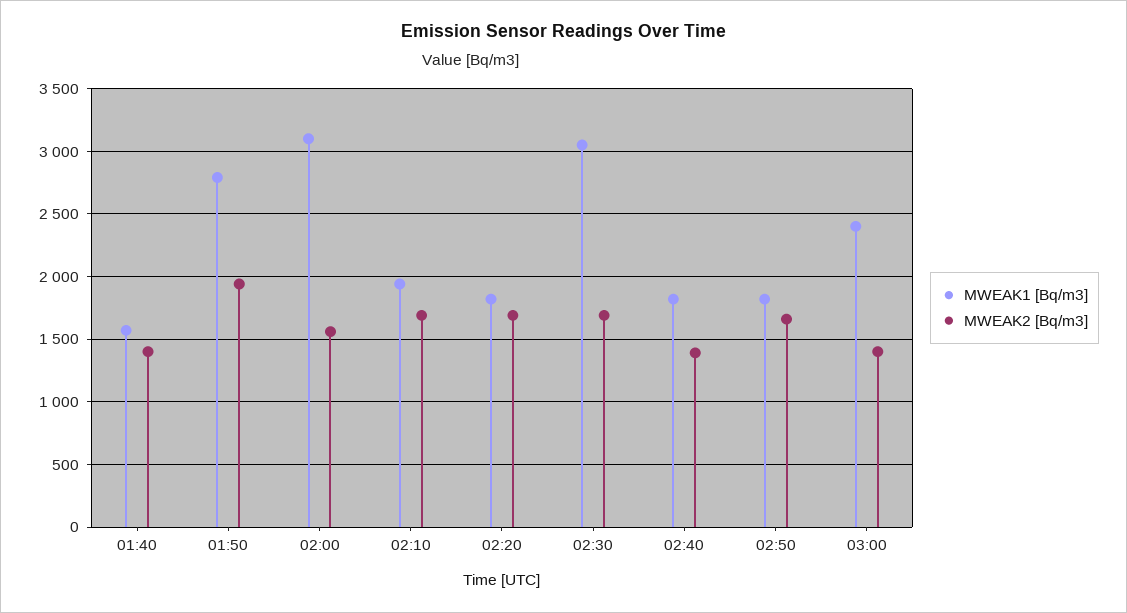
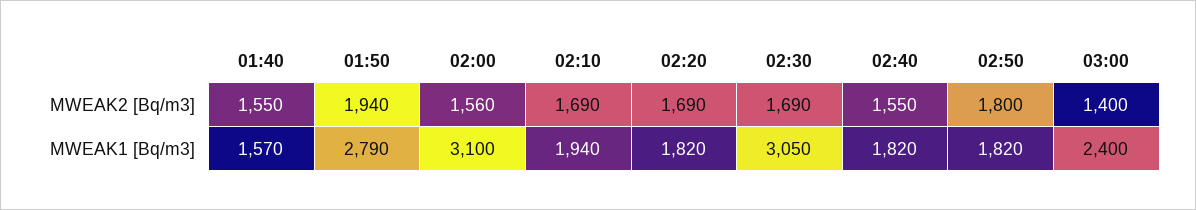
MWEAK2 [Bq/m3], 01:40: 1400 -> 1550
MWEAK2 [Bq/m3], 02:40: 1400 -> 1550
MWEAK2 [Bq/m3], 02:50: 1650 -> 1800

